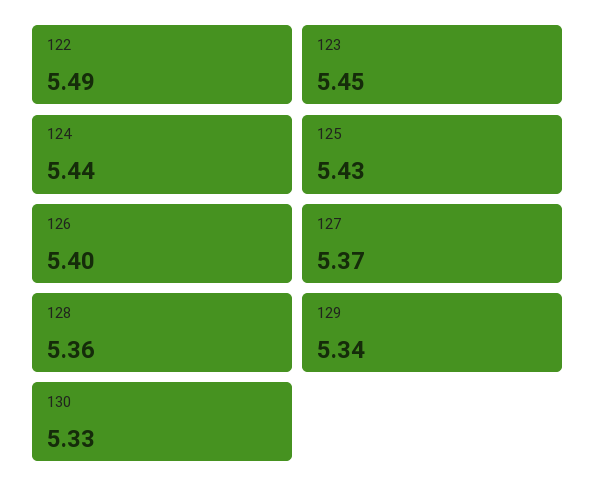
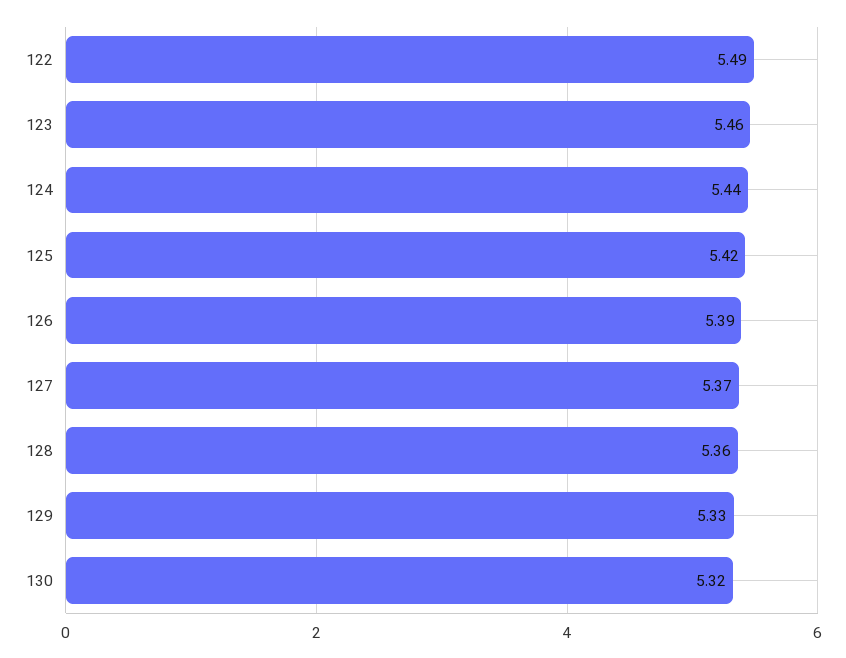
123: 5.45 -> 5.46
125: 5.43 -> 5.42
126: 5.4 -> 5.39
129: 5.34 -> 5.33
130: 5.33 -> 5.32

